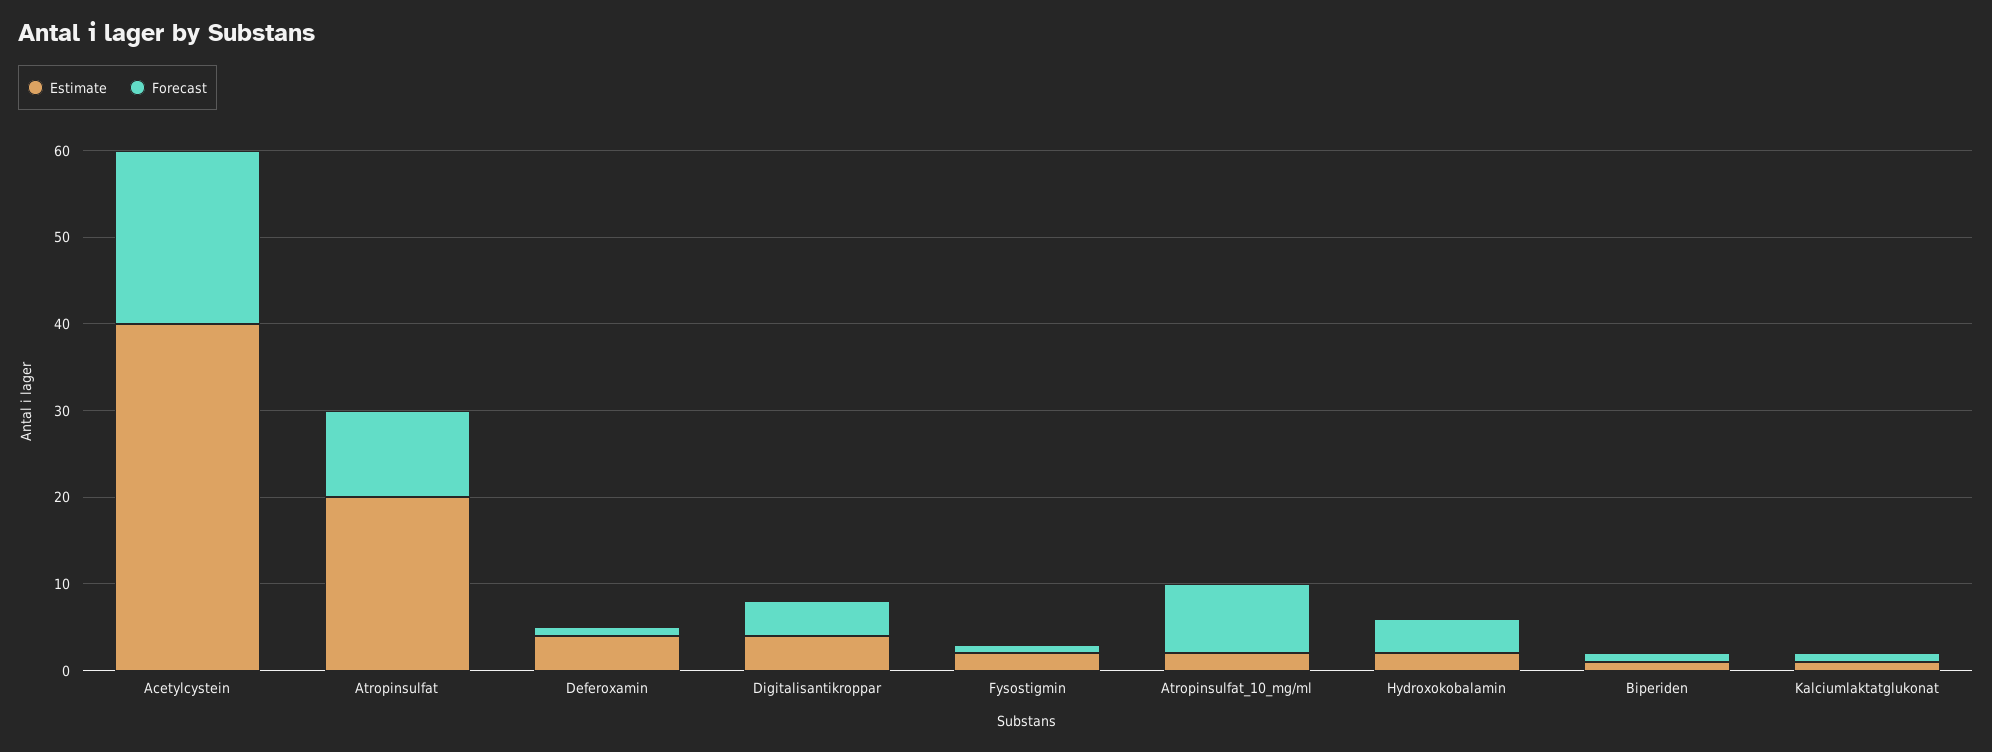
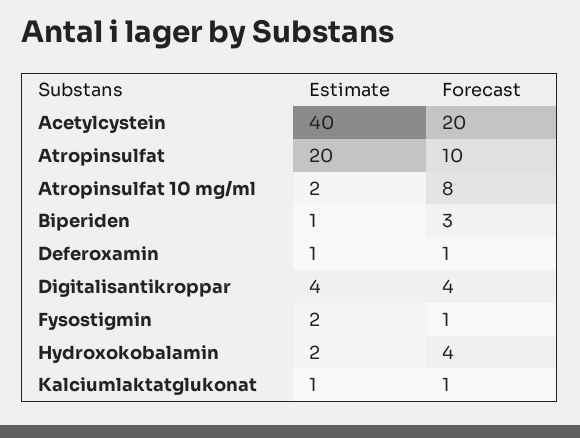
Estimate, Deferoxamin: 4 -> 1
Forecast, Biperiden: 1 -> 3

